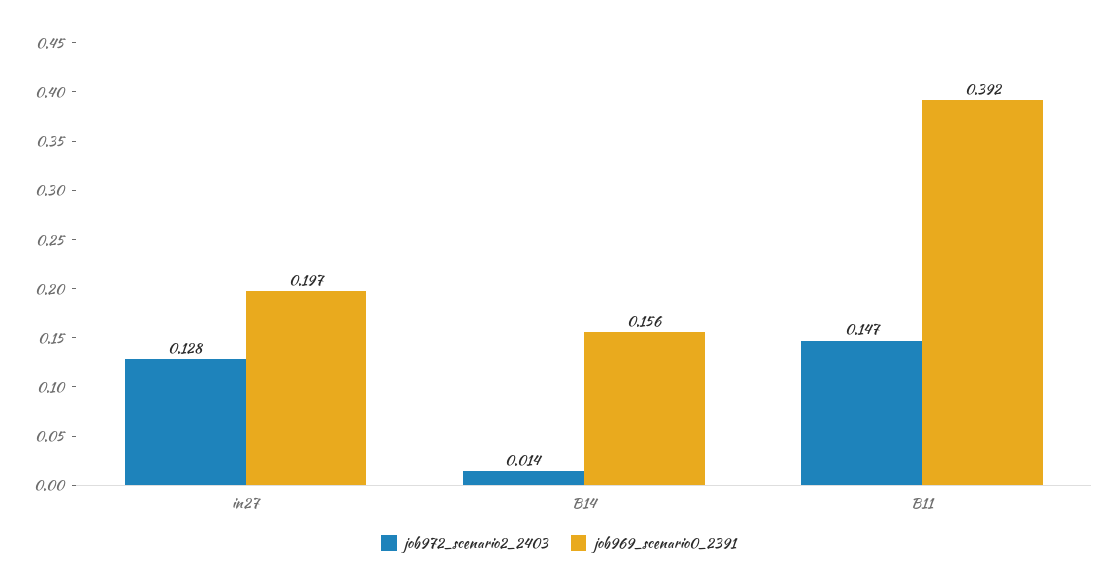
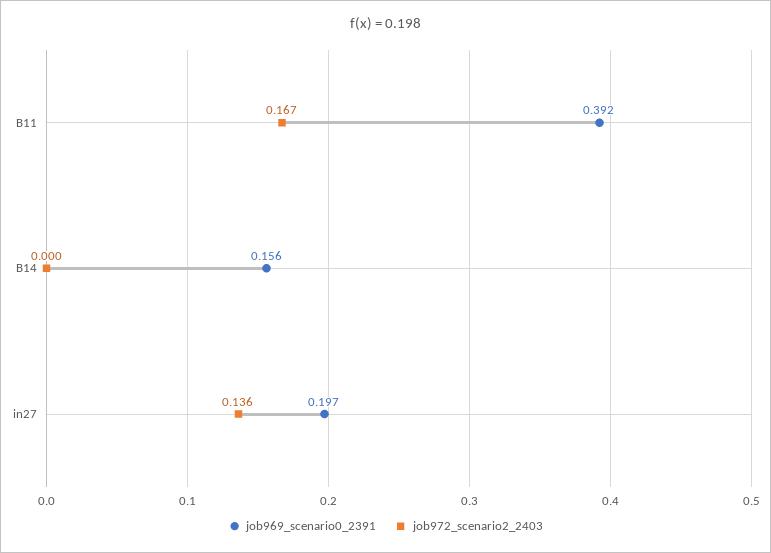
job972_scenario2_2403, in27: 0.128 -> 0.136
job972_scenario2_2403, B14: 0.014 -> 0
job972_scenario2_2403, B11: 0.147 -> 0.167

